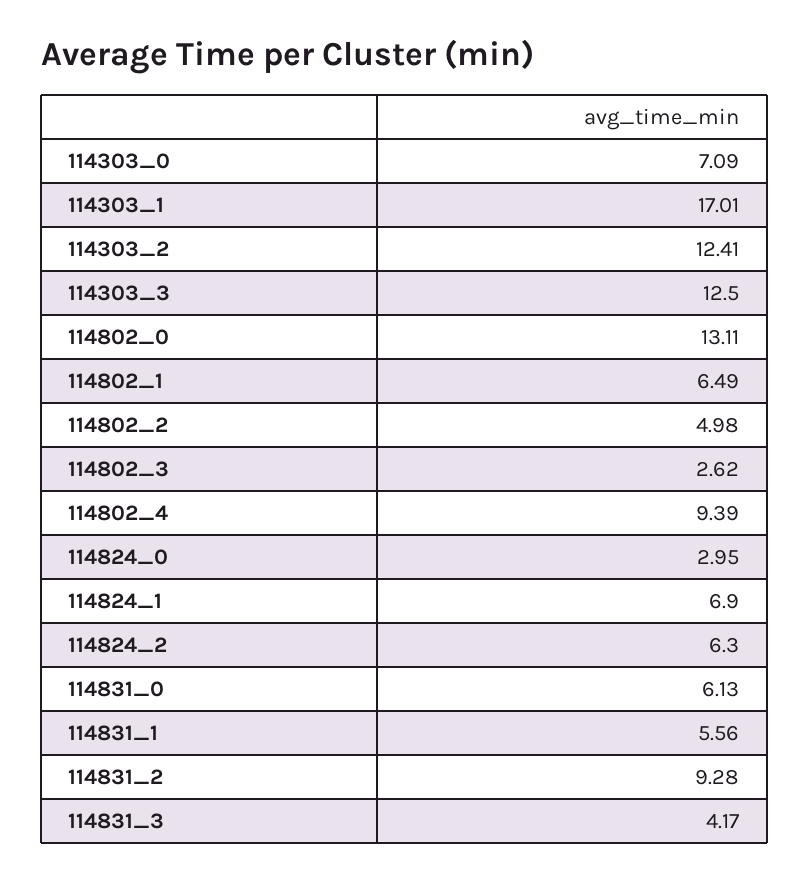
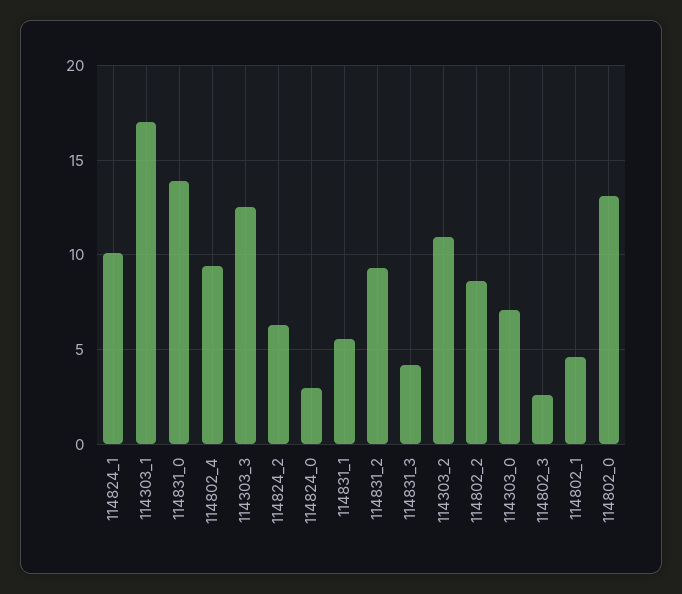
114303_2: 12.41 -> 11
114802_1: 6.49 -> 4.5
114802_2: 4.98 -> 8.5
114824_1: 6.9 -> 10
114831_0: 6.13 -> 14

